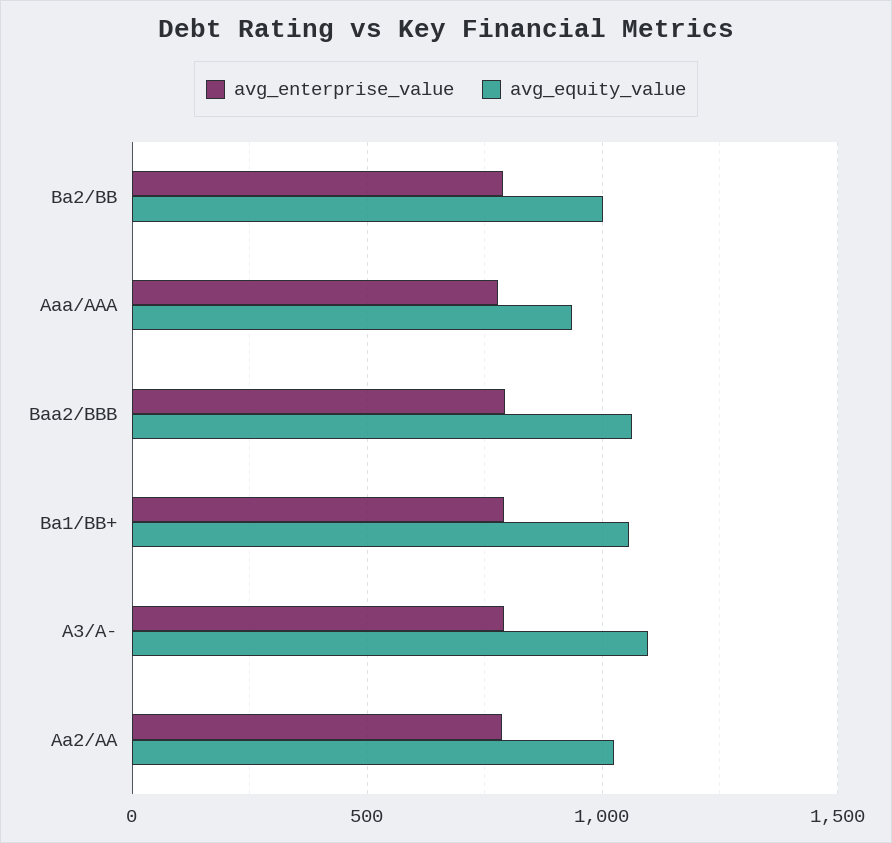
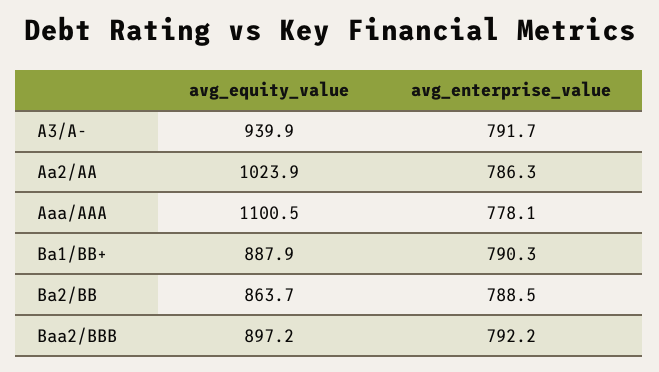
avg_equity_value, Ba2/BB: 1000 -> 863.7
avg_equity_value, Aaa/AAA: 950 -> 1100.5
avg_equity_value, Baa2/BBB: 1050 -> 897.2
avg_equity_value, Ba1/BB+: 1050 -> 887.9
avg_equity_value, A3/A-: 1100 -> 939.9

